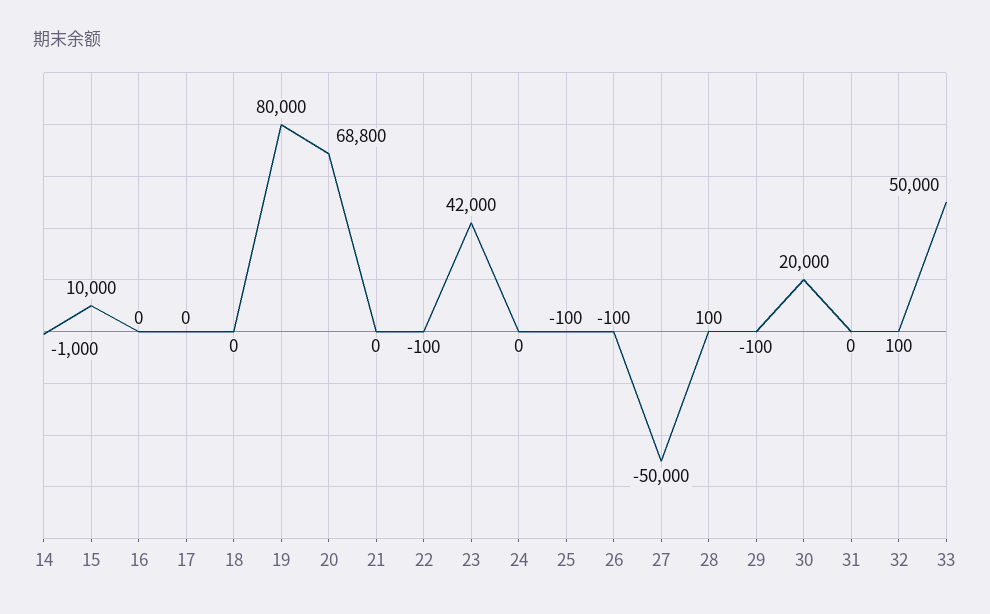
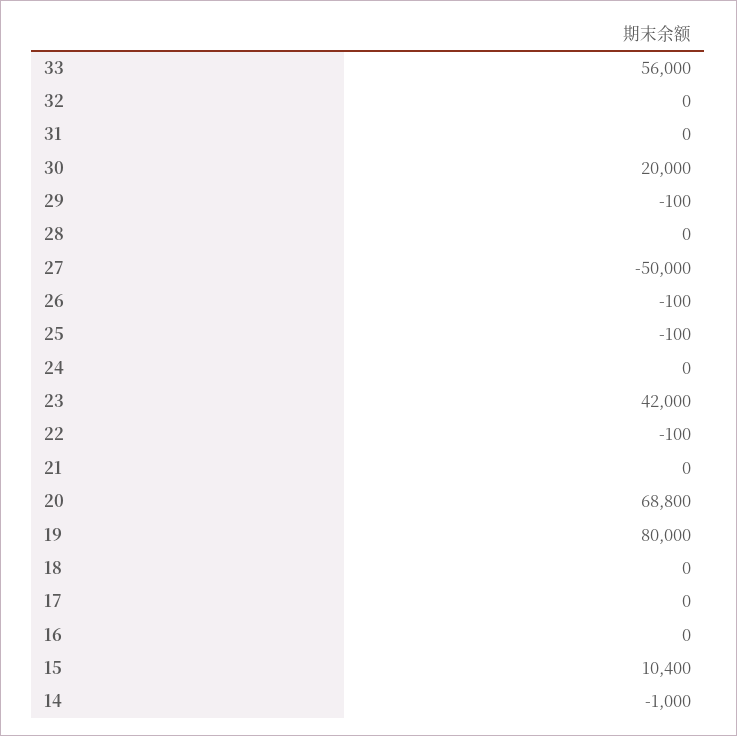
15: 10000 -> 10400
28: 100 -> 0
32: 100 -> 0
33: 50000 -> 56000

